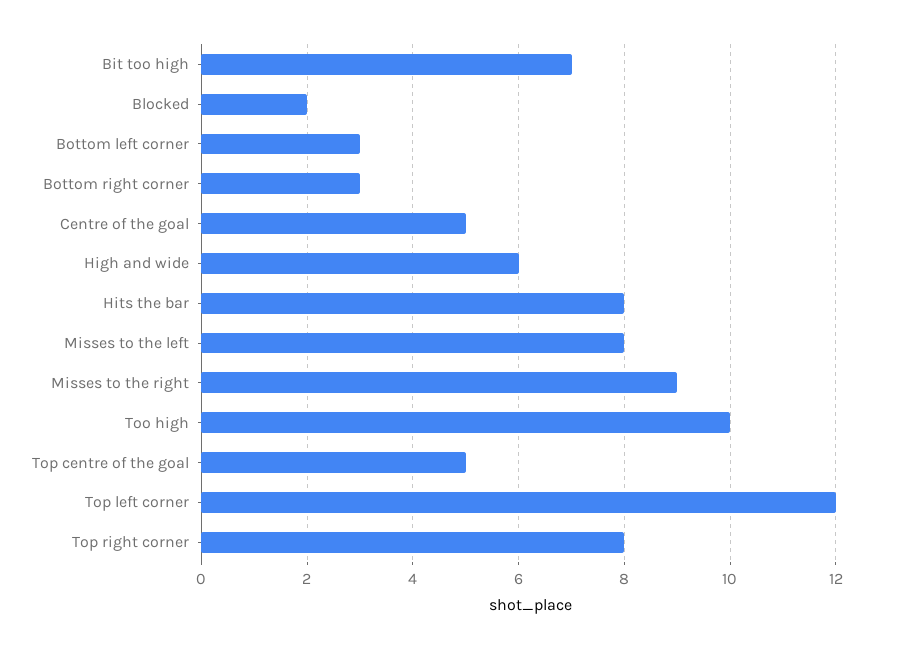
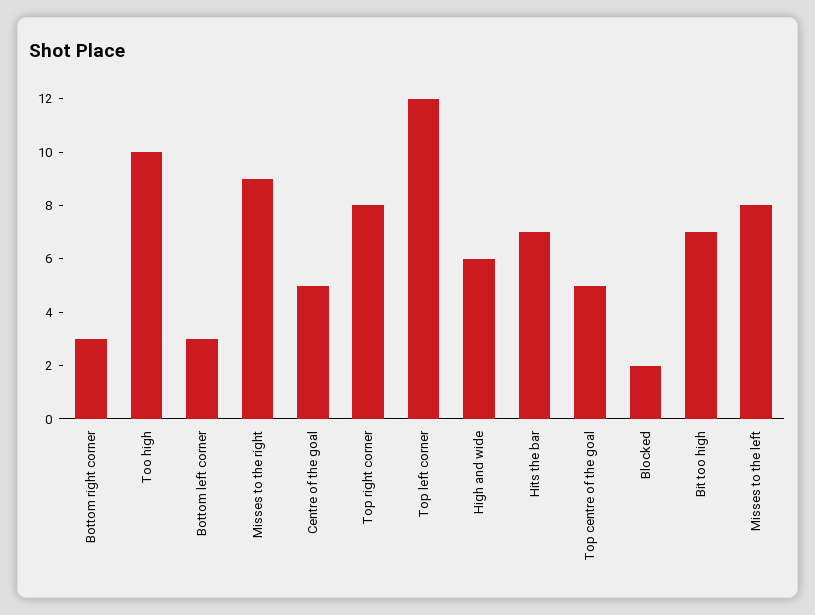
Hits the bar: 8 -> 7

